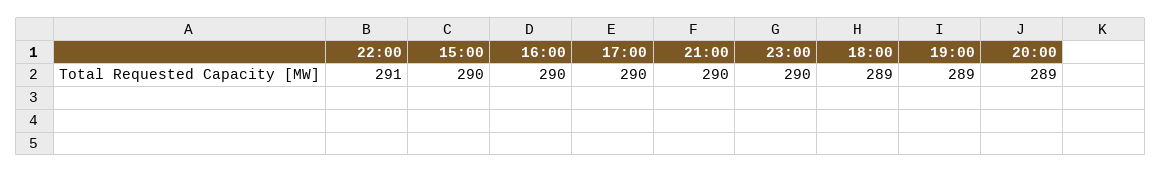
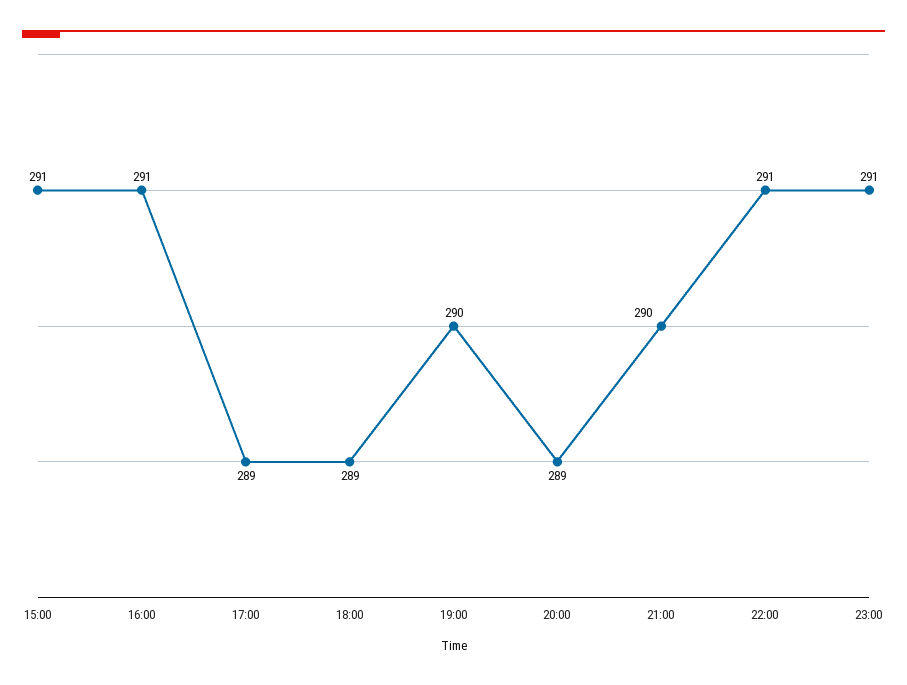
15:00: 290 -> 291
16:00: 290 -> 291
17:00: 290 -> 289
23:00: 290 -> 291
19:00: 289 -> 290

